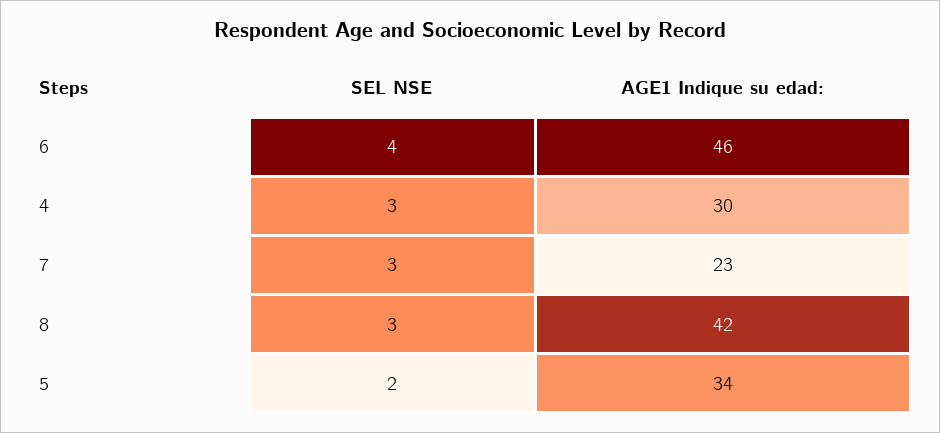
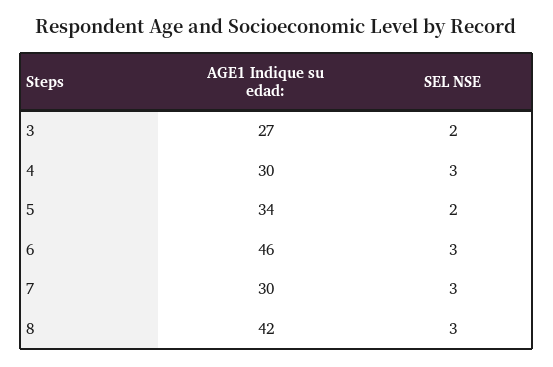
SEL NSE, 6: 4 -> 3
AGE1 Indique su edad:, 7: 23 -> 30
AGE1 Indique su edad:, 3: none -> 27
SEL NSE, 3: none -> 2

